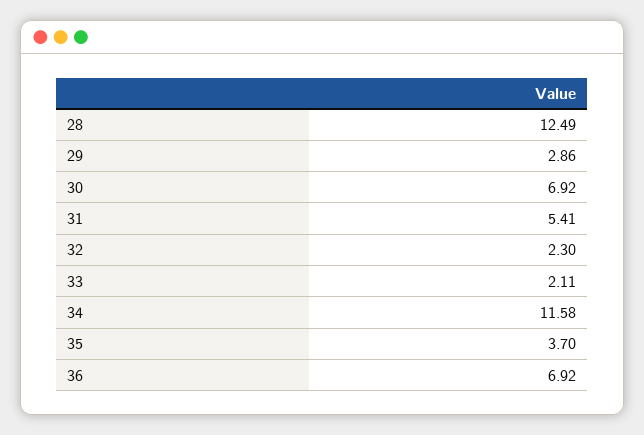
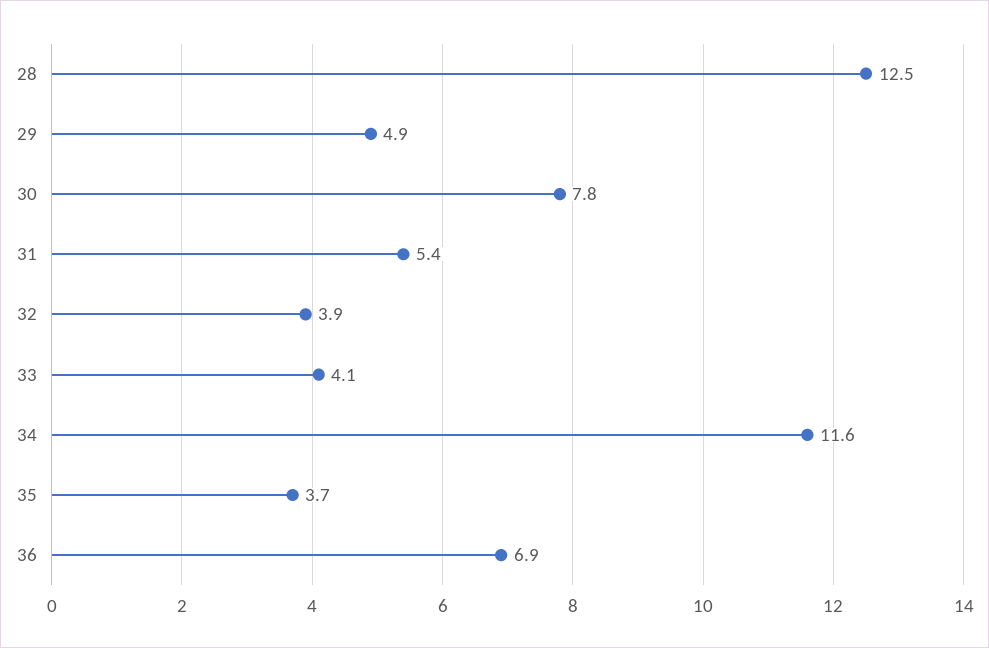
29: 2.86 -> 4.9
30: 6.92 -> 7.8
32: 2.3 -> 3.9
33: 2.11 -> 4.1

